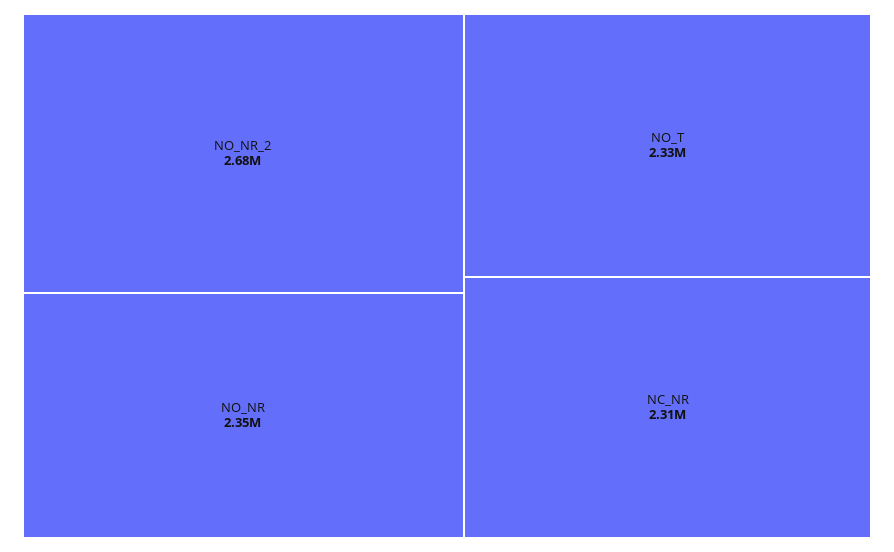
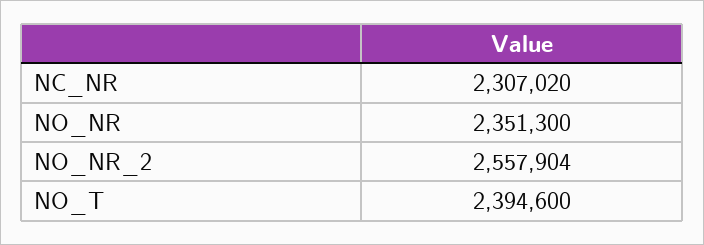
NO_NR_2: 2680000 -> 2557904
NO_T: 2330000 -> 2394600

